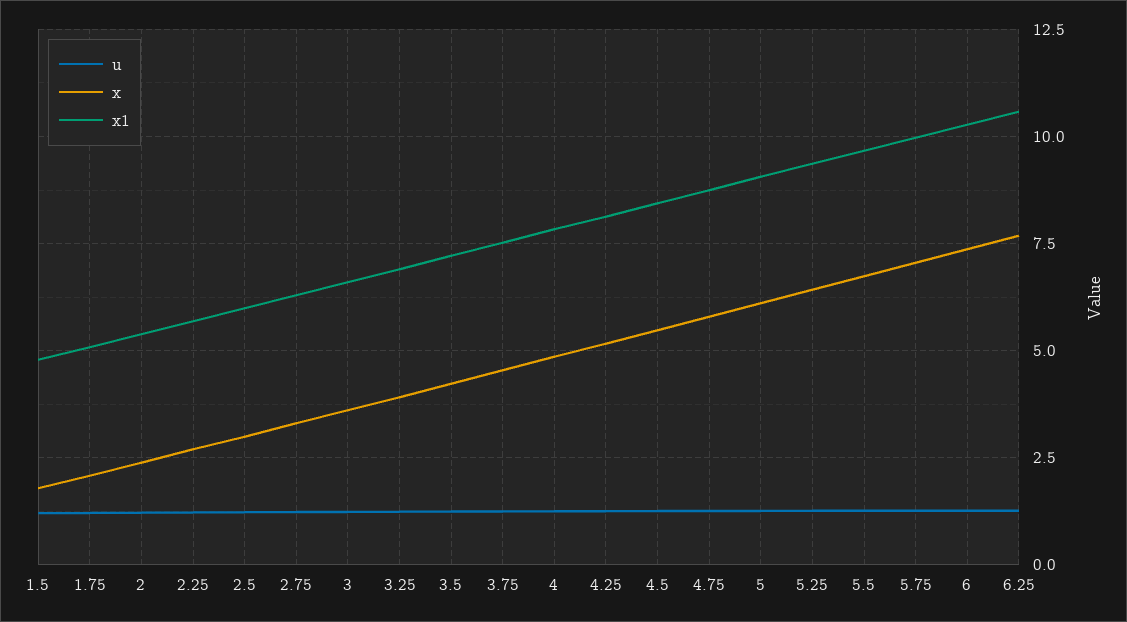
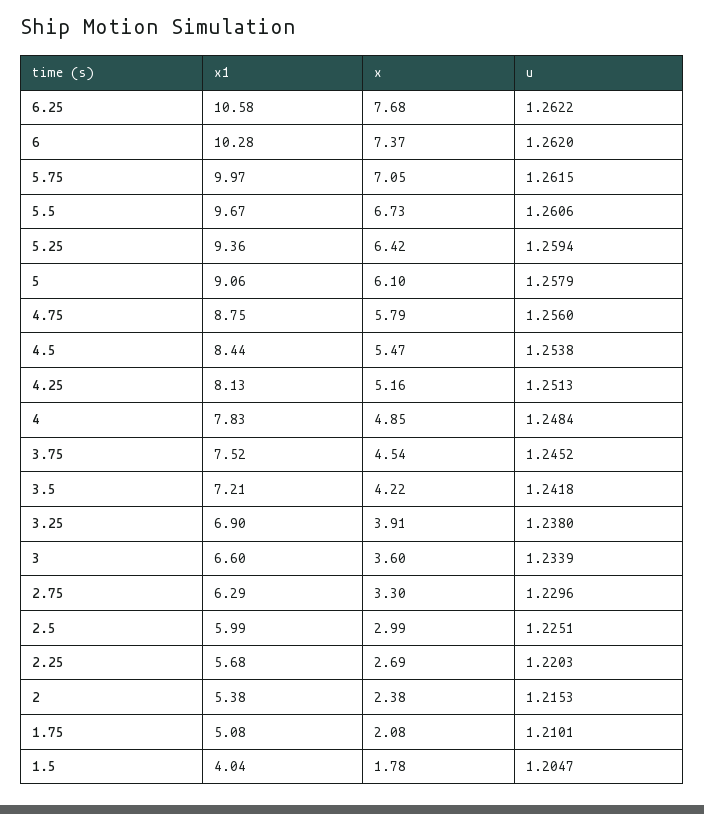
x1, 1.5: 4.75 -> 4.04

